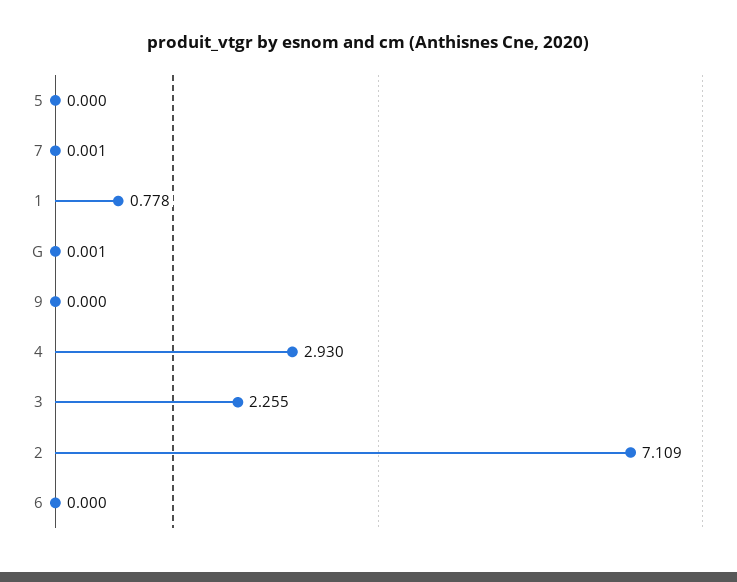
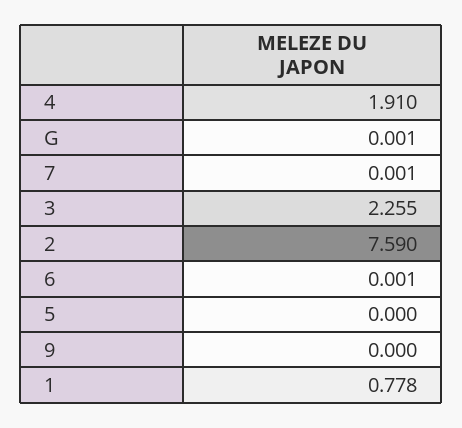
4: 2.93 -> 1.91
2: 7.109 -> 7.59
6: 0 -> 0.001

